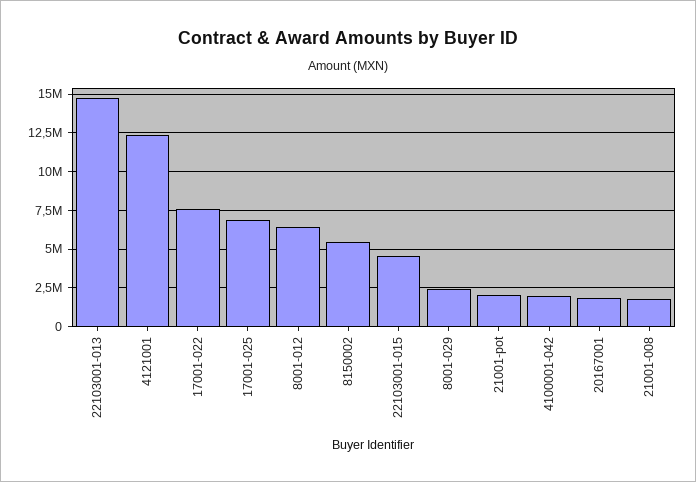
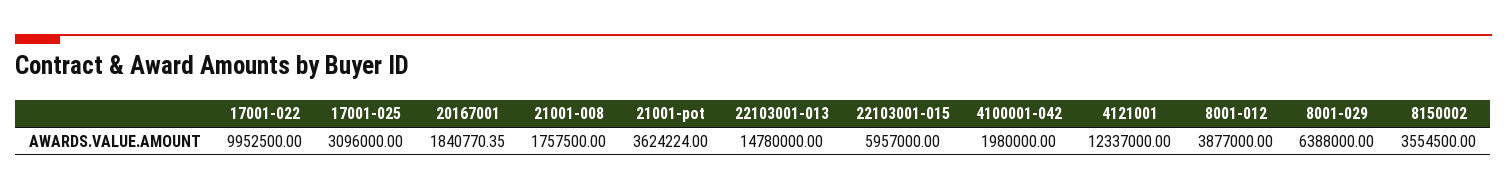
17001-022: 7500000 -> 9952500
17001-025: 7000000 -> 3096000
8001-012: 6500000 -> 3877000
8150002: 5500000 -> 3554500
22103001-015: 4500000 -> 5957000
8001-029: 2500000 -> 6388000
21001-pot: 2000000 -> 3624224

